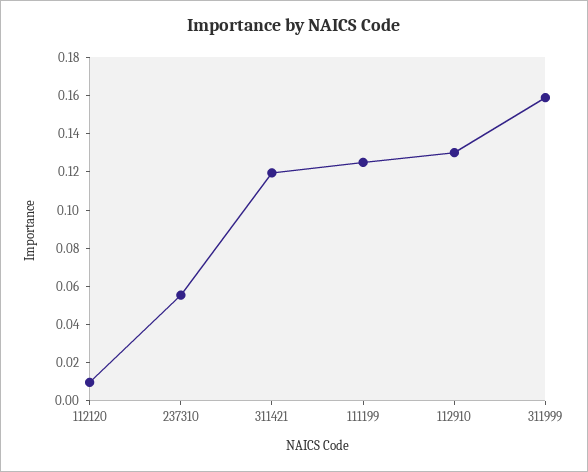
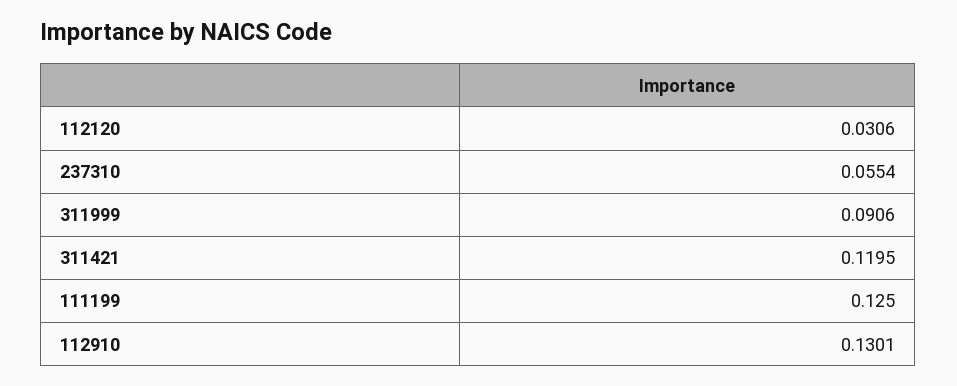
112120: 0.01 -> 0.0306
311999: 0.16 -> 0.0906

